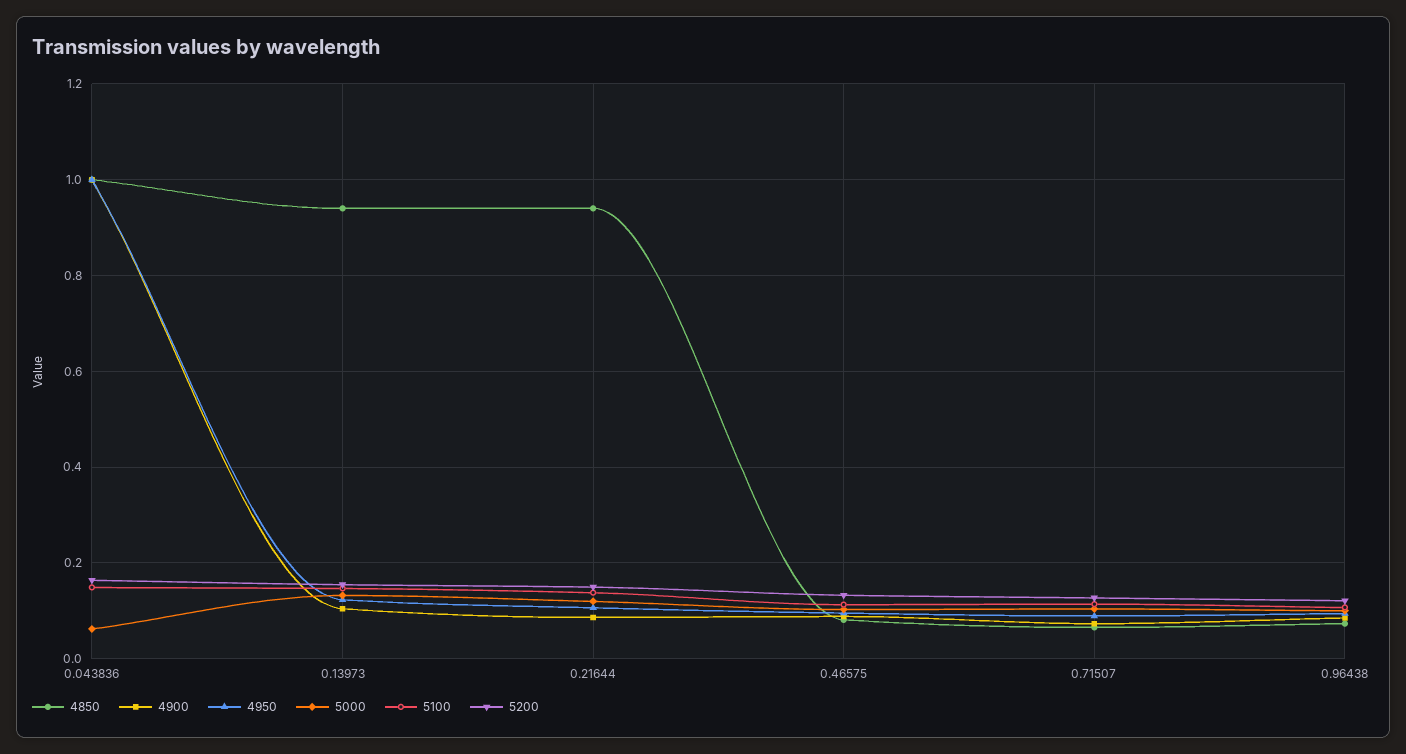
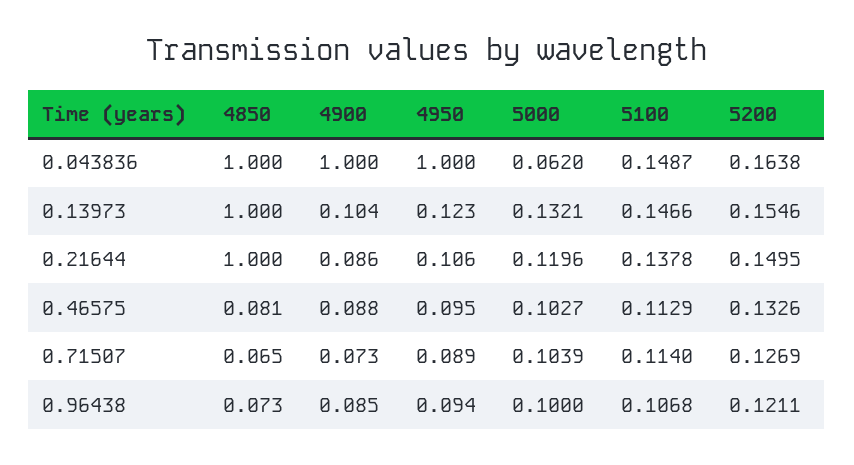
4850, 0.13973: 0.94 -> 1
4850, 0.21644: 0.94 -> 1

